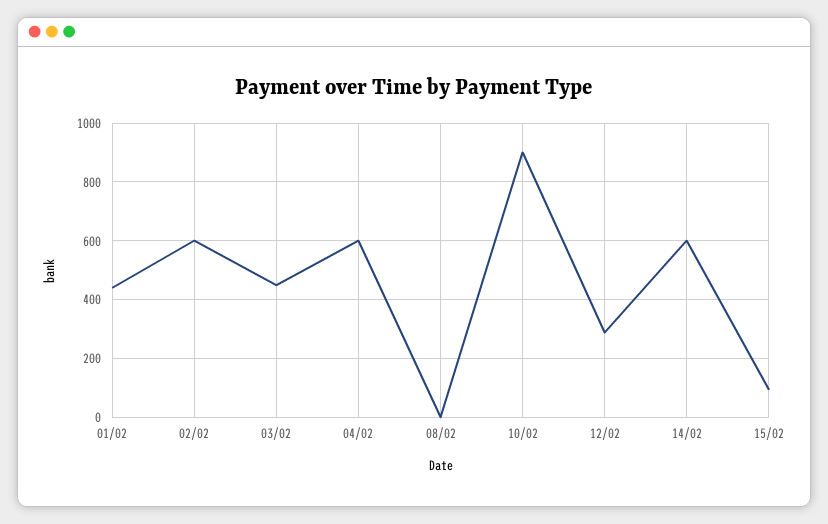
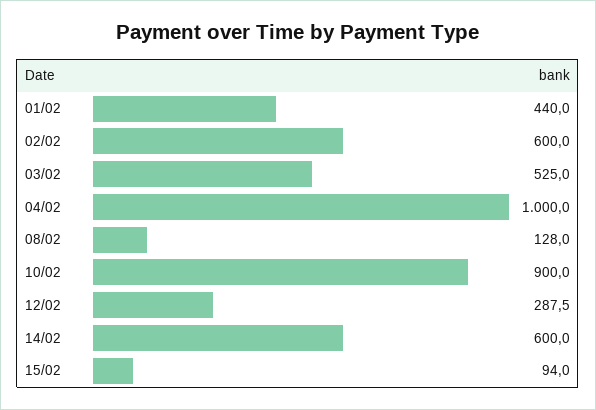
03/02: 450 -> 525
04/02: 600 -> 1000
08/02: 0 -> 128

